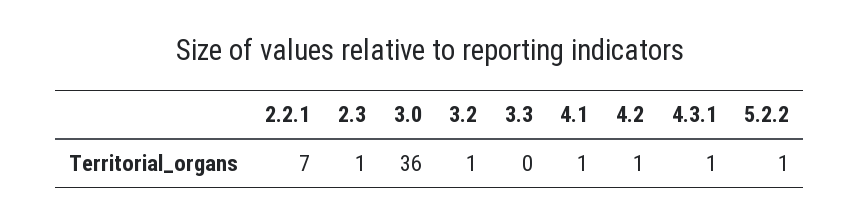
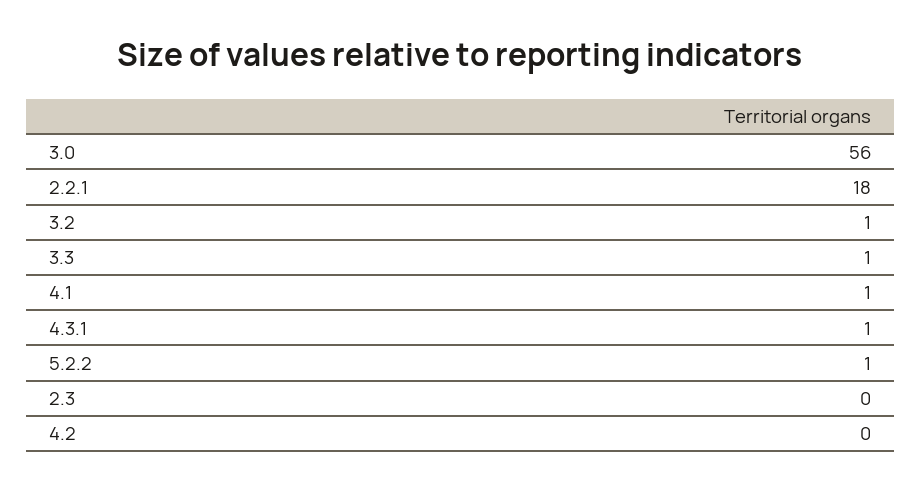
2.2.1: 7 -> 18
2.3: 1 -> 0
3.0: 36 -> 56
3.3: 0 -> 1
4.2: 1 -> 0

